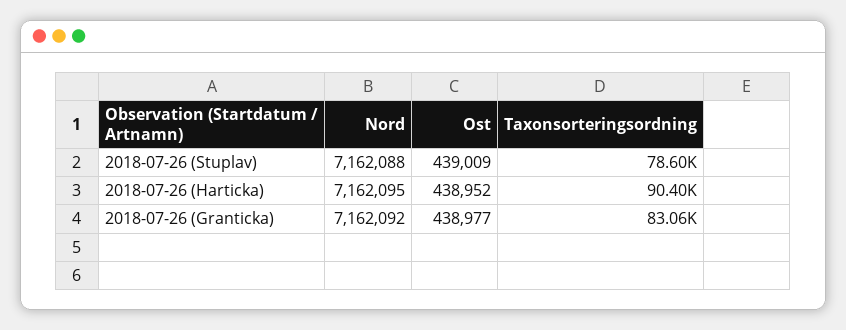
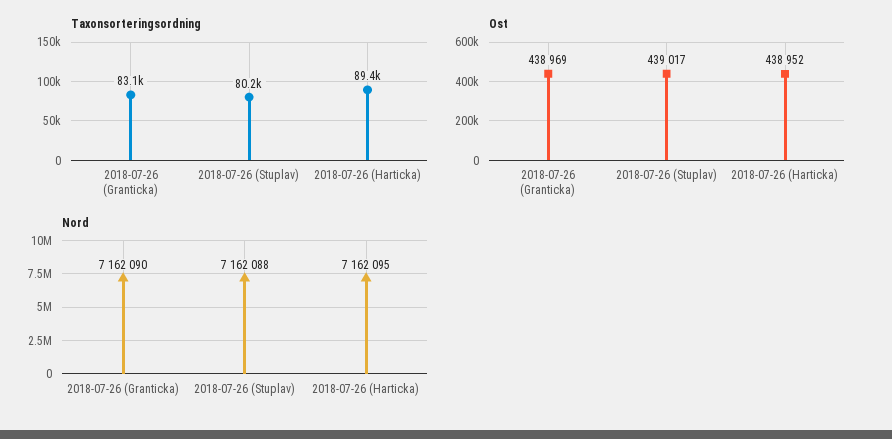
Ost, 2018-07-26 (Stuplav): 439009 -> 439017
Taxonsorteringsordning, 2018-07-26 (Stuplav): 78600 -> 80200
Taxonsorteringsordning, 2018-07-26 (Harticka): 90400 -> 89400
Nord, 2018-07-26 (Granticka): 7162092 -> 7162090
Ost, 2018-07-26 (Granticka): 438977 -> 438969

